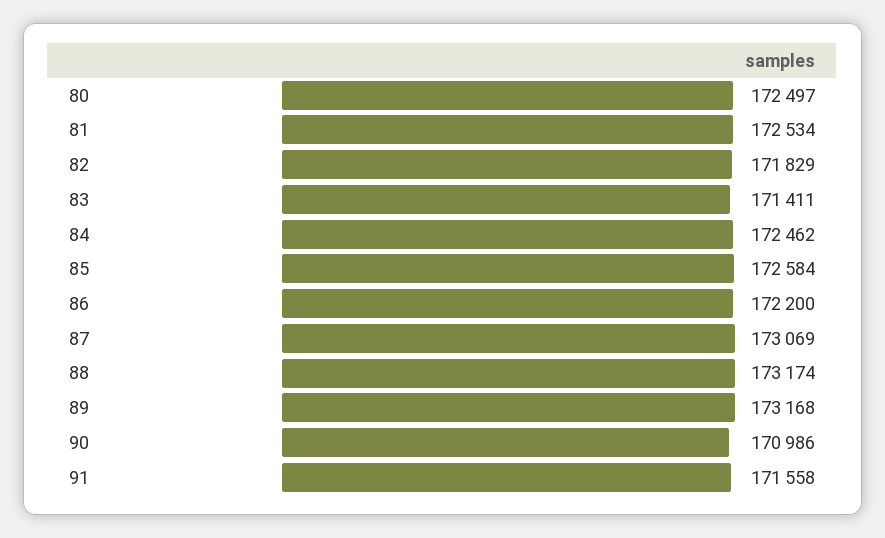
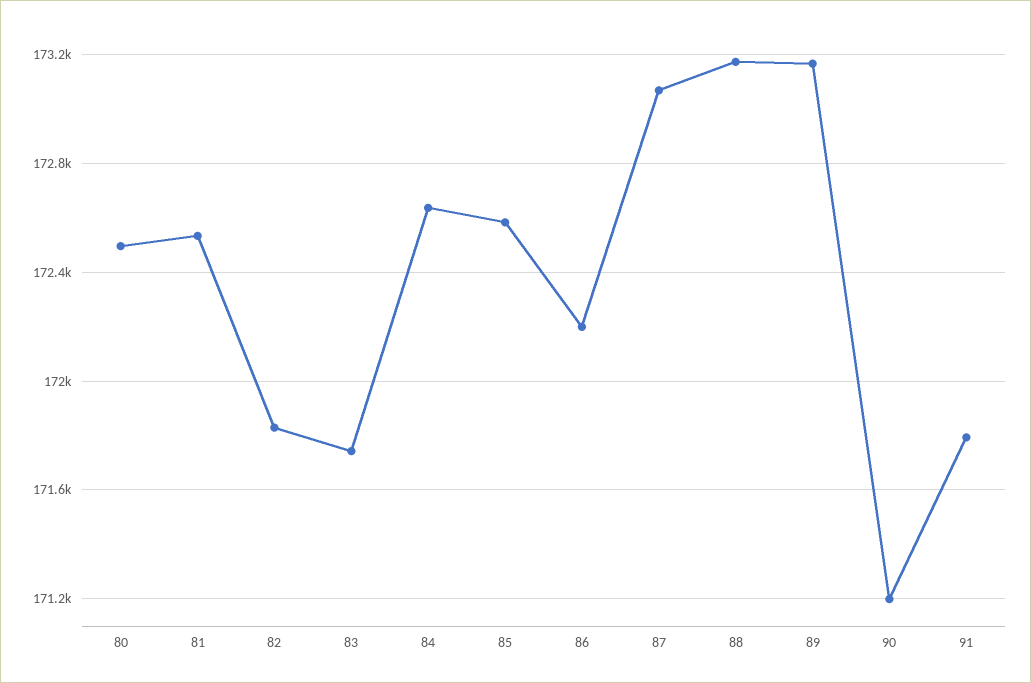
83: 171411 -> 171750
84: 172462 -> 172650
90: 170986 -> 171200
91: 171558 -> 171800

